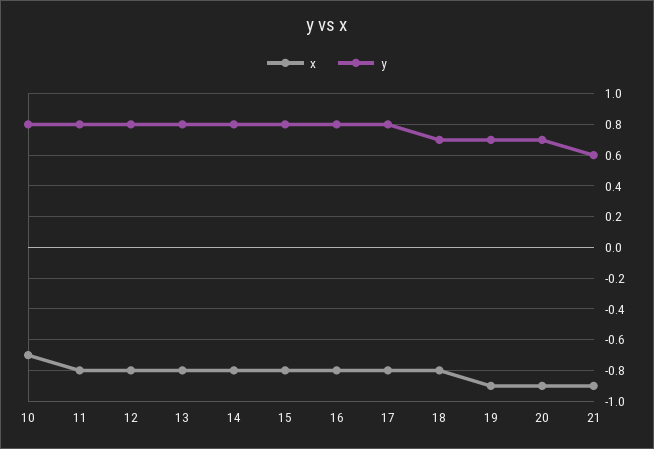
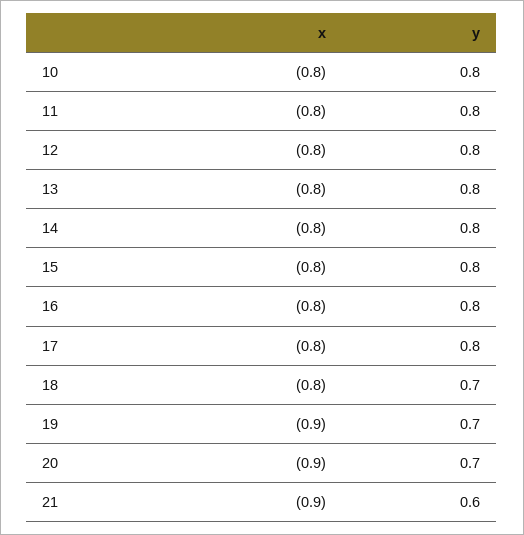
x, 10: -0.7 -> -0.8

